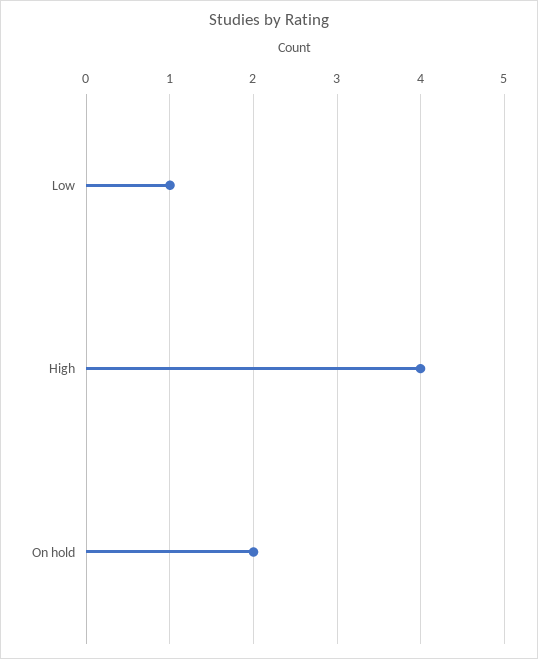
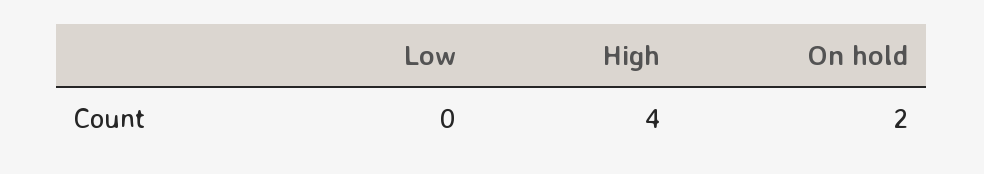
Low: 1 -> 0

